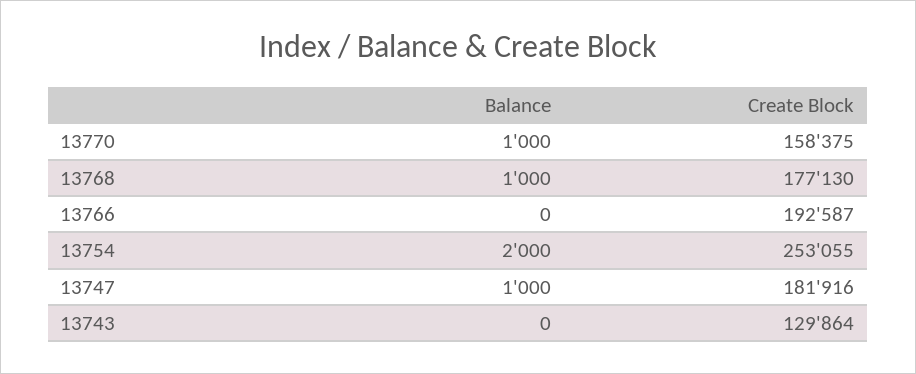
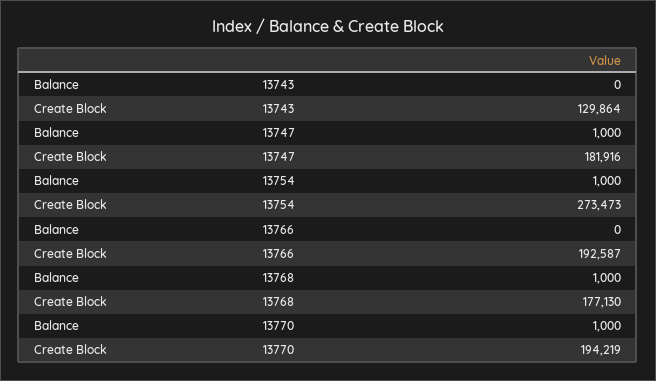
Create Block, 13770: 158375 -> 194219
Balance, 13754: 2000 -> 1000
Create Block, 13754: 253055 -> 273473

